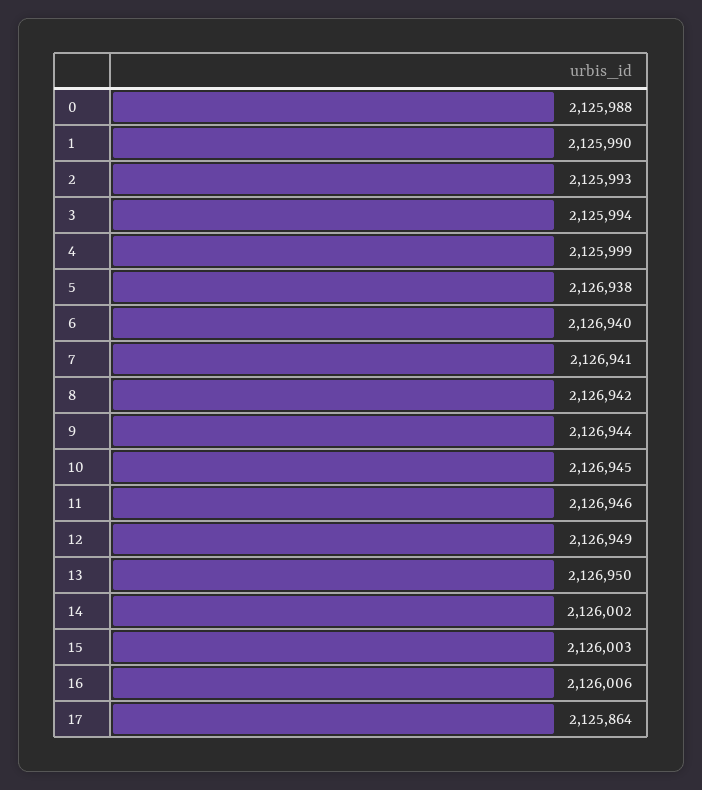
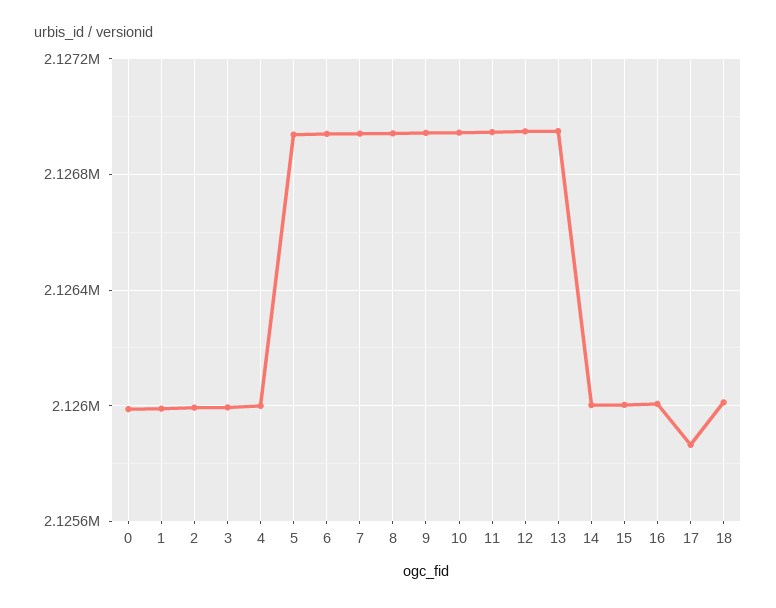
18: none -> 2126000

